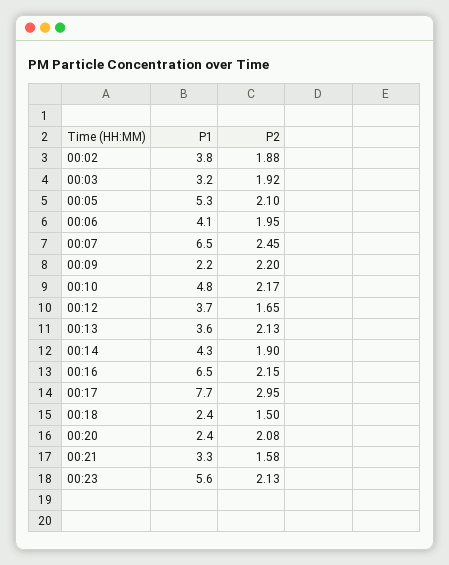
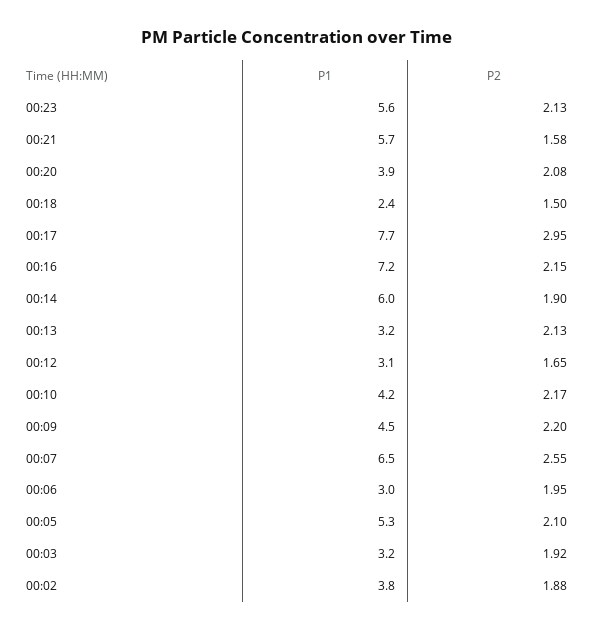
P1, 00:06: 4.1 -> 3
P2, 00:07: 2.45 -> 2.55
P1, 00:09: 2.2 -> 4.5
P1, 00:10: 4.8 -> 4.2
P1, 00:12: 3.7 -> 3.1
P1, 00:13: 3.6 -> 3.2
P1, 00:14: 4.3 -> 6
P1, 00:16: 6.5 -> 7.2
P1, 00:20: 2.4 -> 3.9
P1, 00:21: 3.3 -> 5.7

